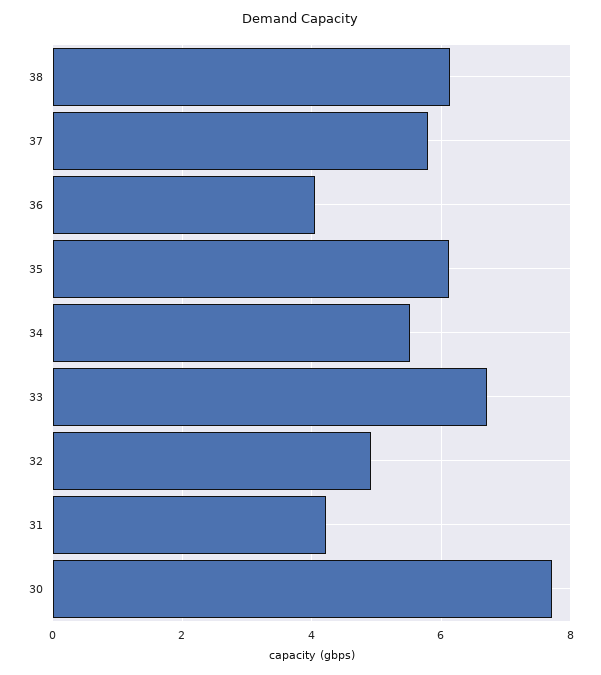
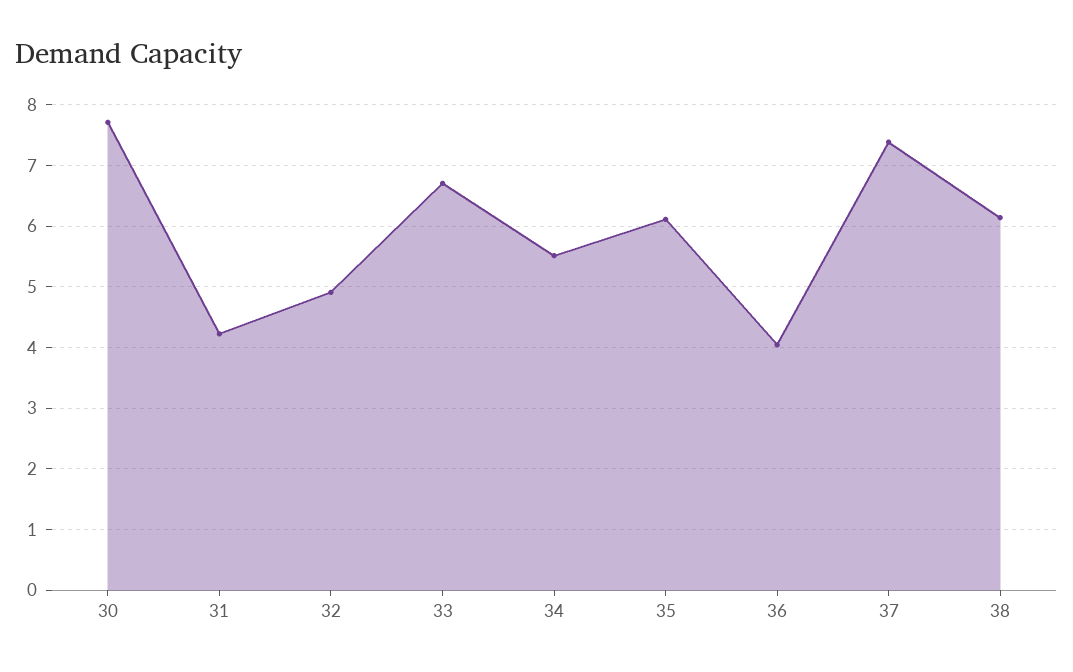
37: 5.8 -> 7.4

